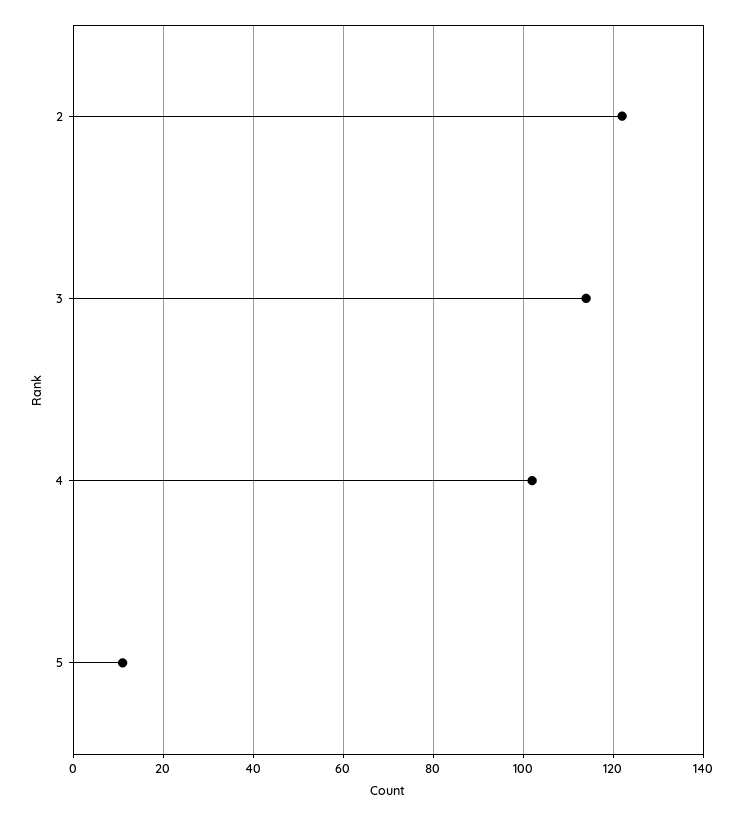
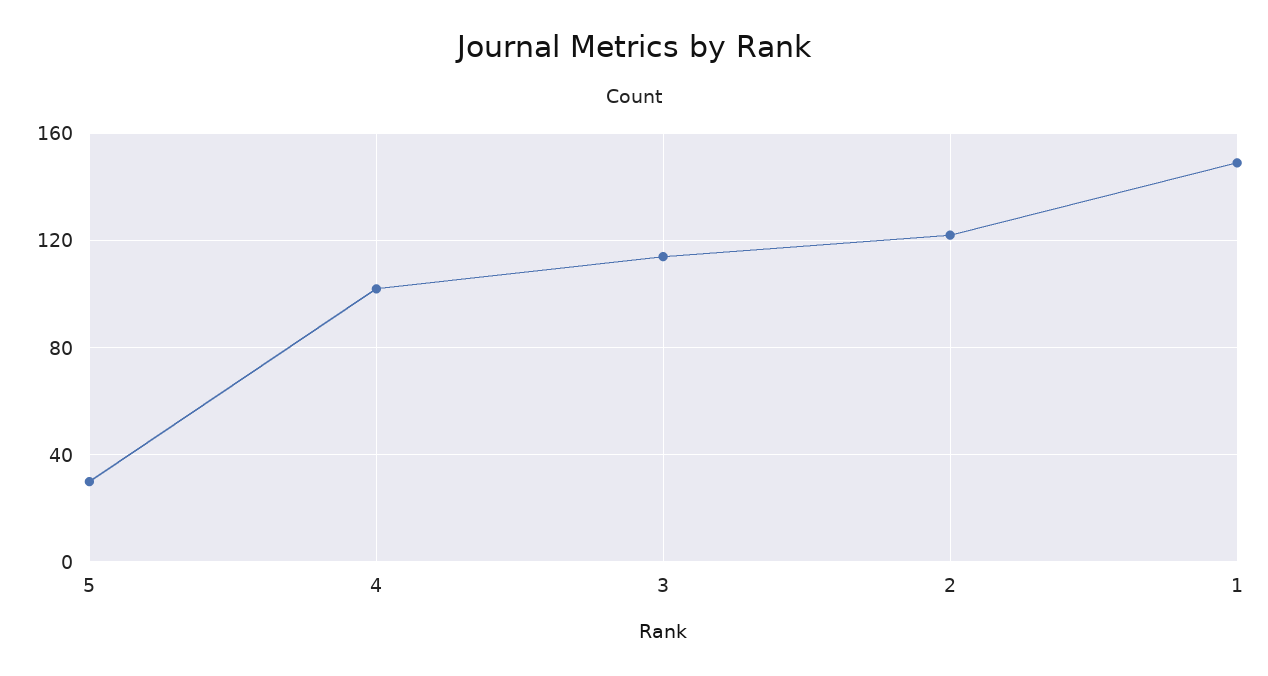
5: 10 -> 30
1: none -> 150

